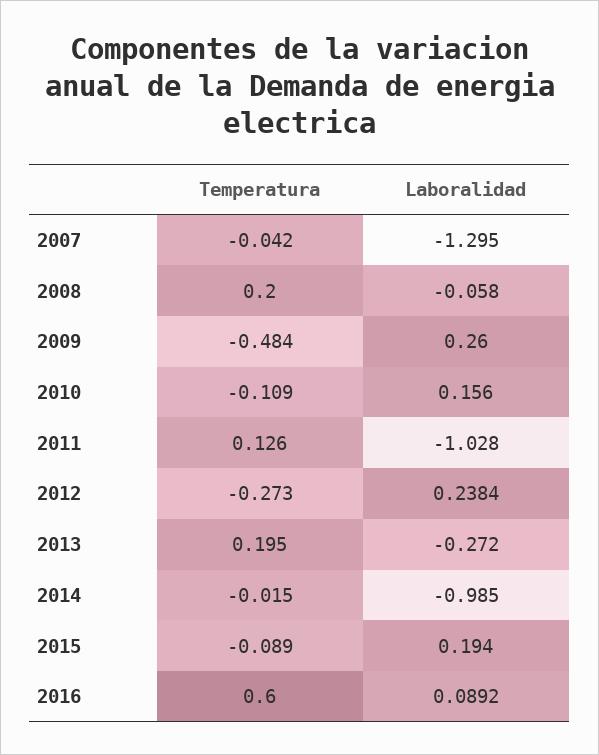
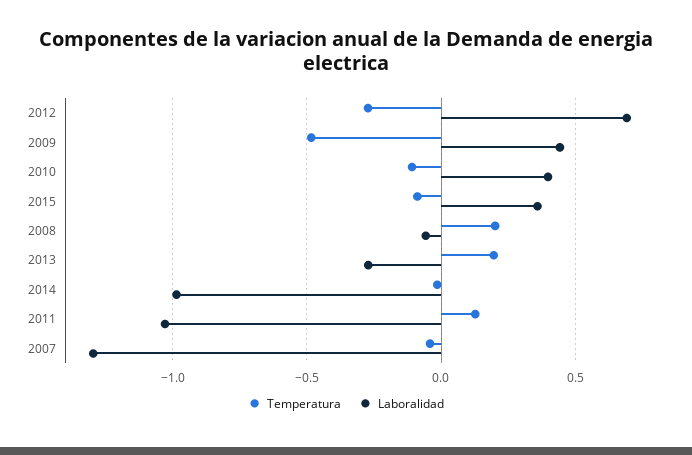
Laboralidad, 2009: 0.26 -> 0.45
Laboralidad, 2010: 0.156 -> 0.4
Laboralidad, 2012: 0.2384 -> 0.7
Laboralidad, 2015: 0.194 -> 0.35
Temperatura, 2016: 0.6 -> none
Laboralidad, 2016: 0.0892 -> none

